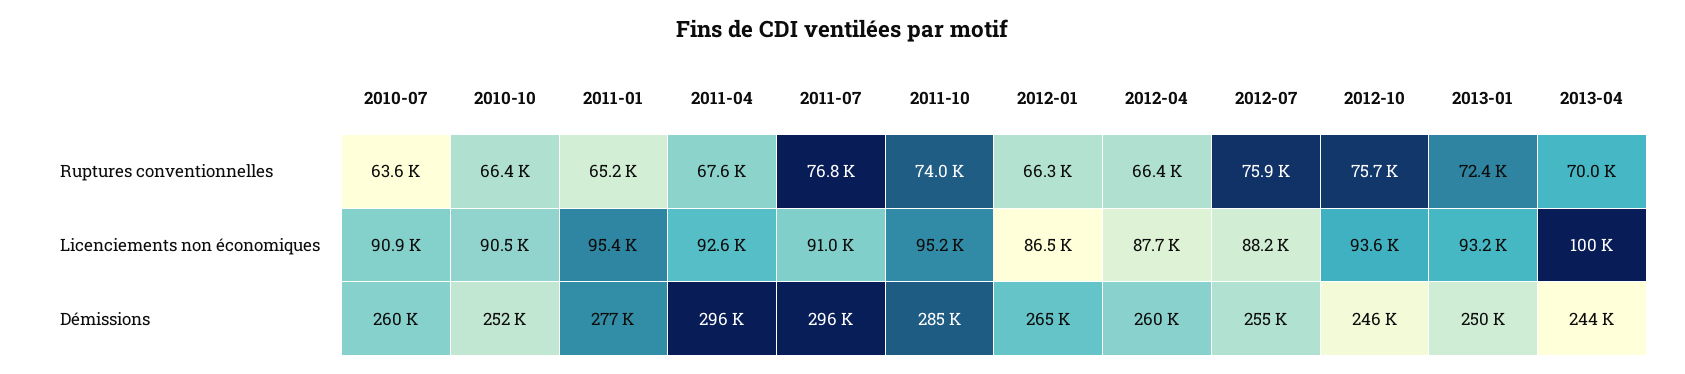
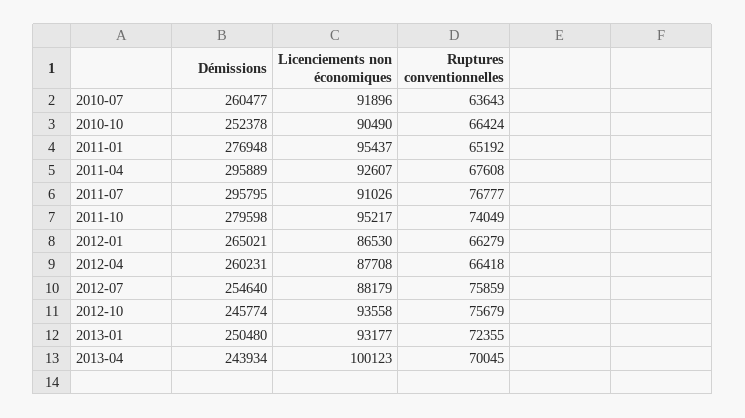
2010-07, Licenciements non économiques: 90900 -> 91896
2011-10, Démissions: 285000 -> 279598

